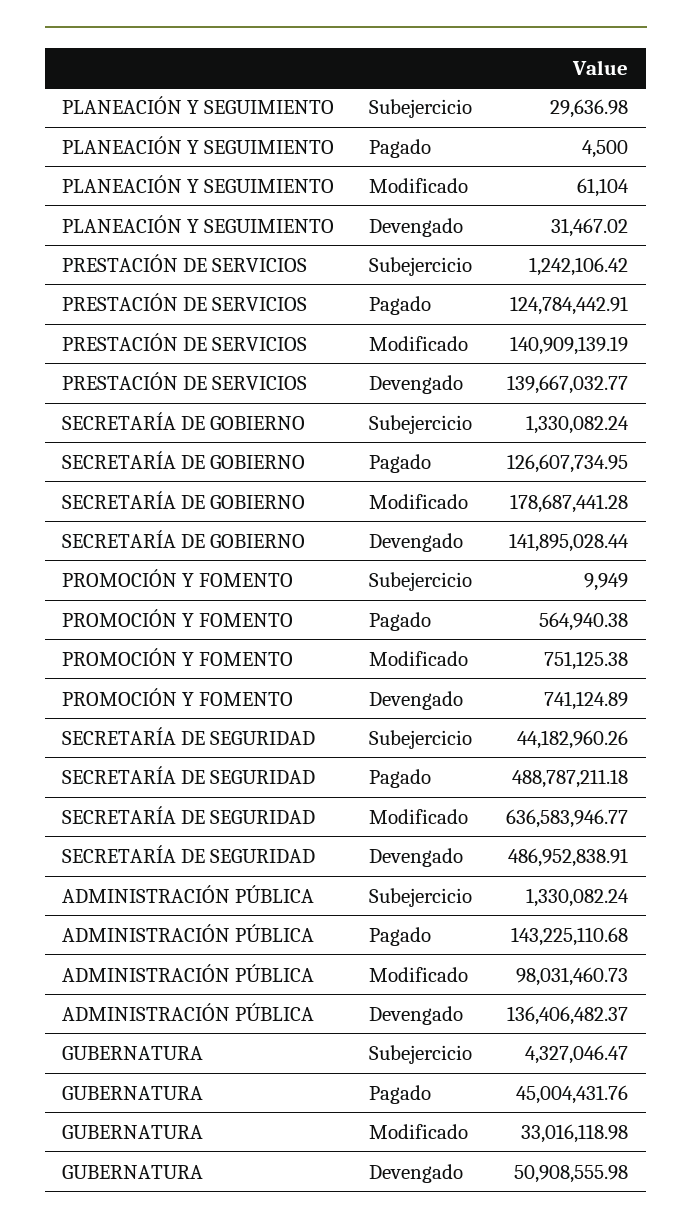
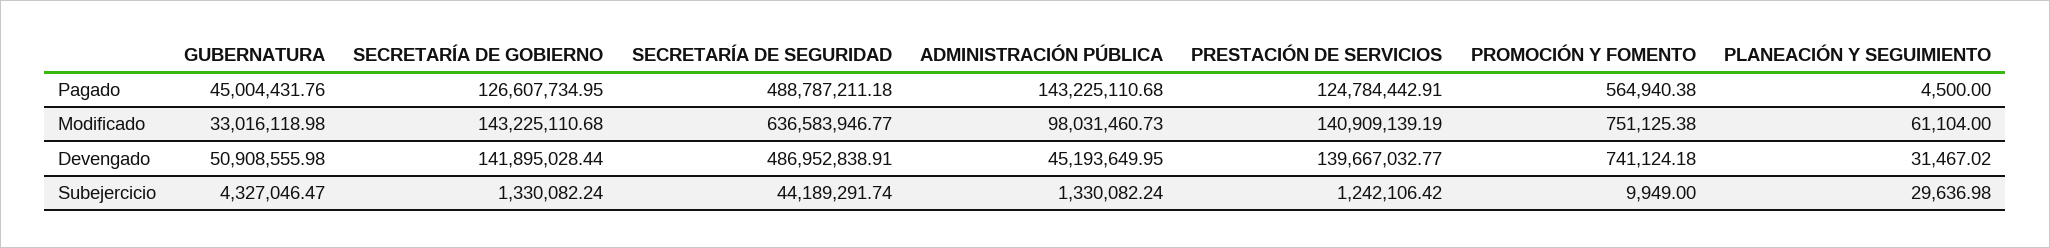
SECRETARÍA DE GOBIERNO, Modificado: 178687441.28 -> 143225110.68
PROMOCIÓN Y FOMENTO, Devengado: 741124.89 -> 741124.18
SECRETARÍA DE SEGURIDAD, Subejercicio: 44182960.26 -> 44189291.74
ADMINISTRACIÓN PÚBLICA, Devengado: 136406482.37 -> 45193649.95

